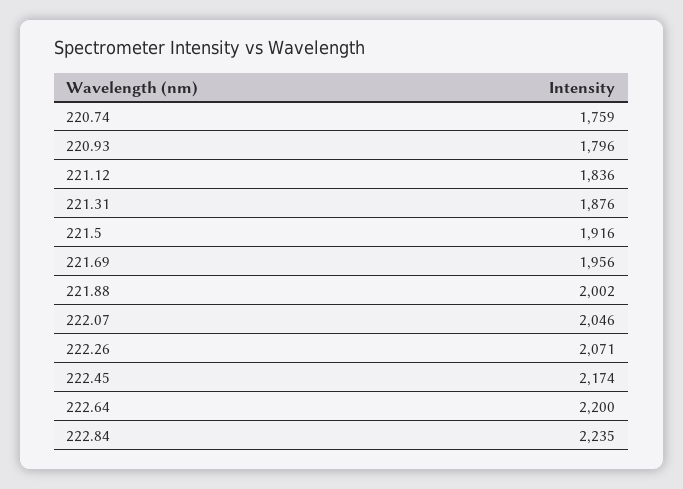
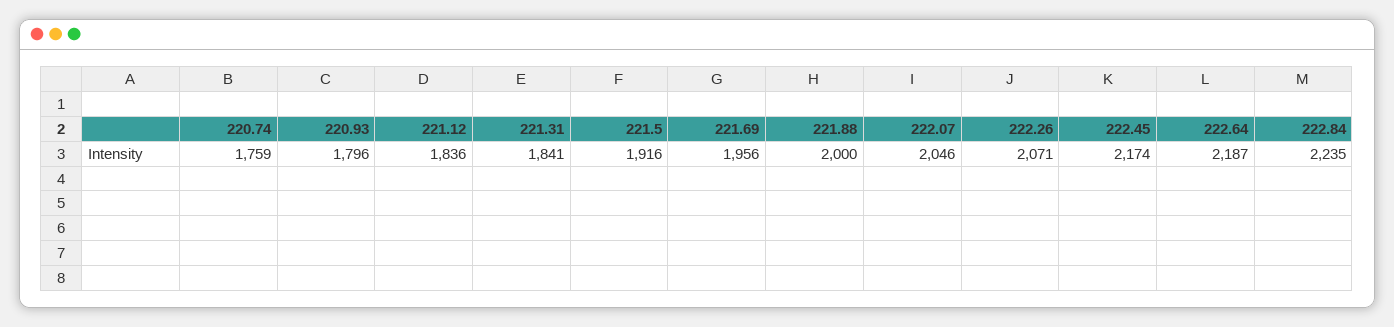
221.31: 1876 -> 1841
221.88: 2002 -> 2000
222.64: 2200 -> 2187

